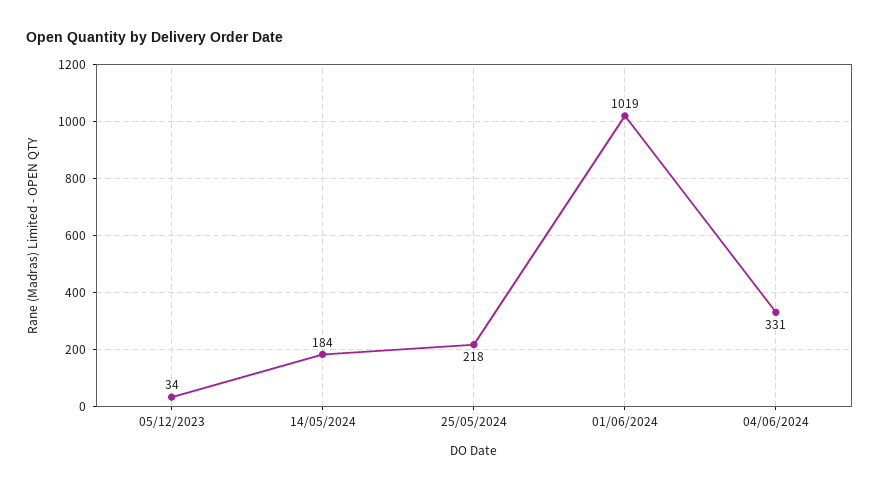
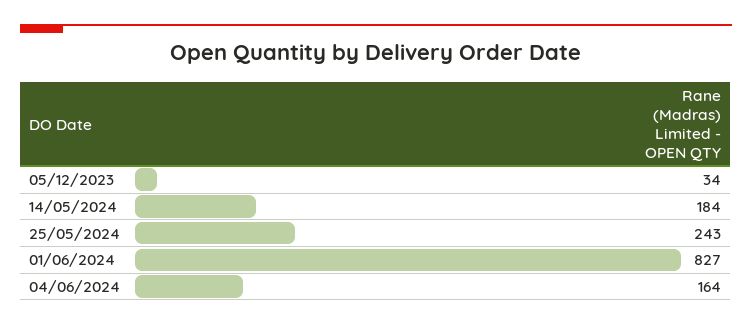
25/05/2024: 218 -> 243
01/06/2024: 1019 -> 827
04/06/2024: 331 -> 164

